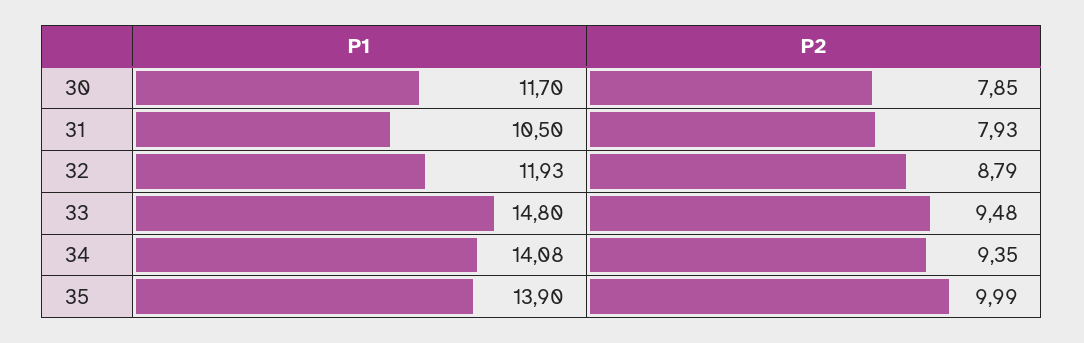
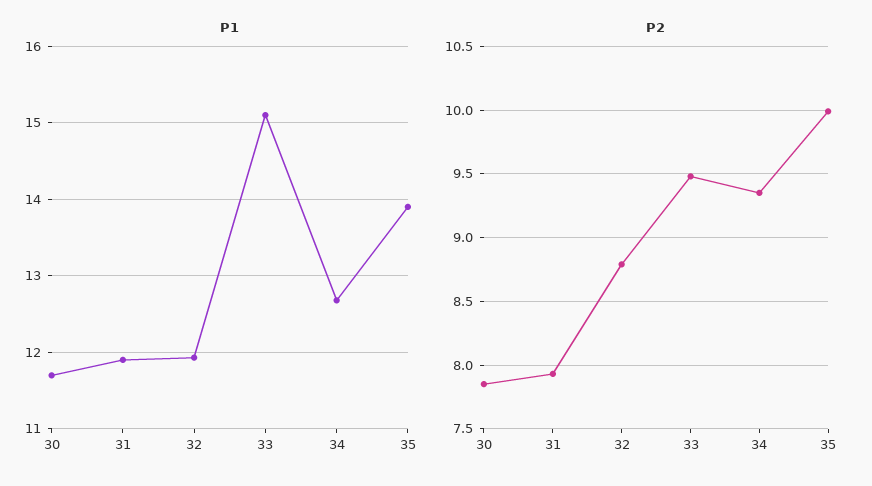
P1, 31: 10.5 -> 11.9
P1, 33: 14.8 -> 15.1
P1, 34: 14.08 -> 12.7

